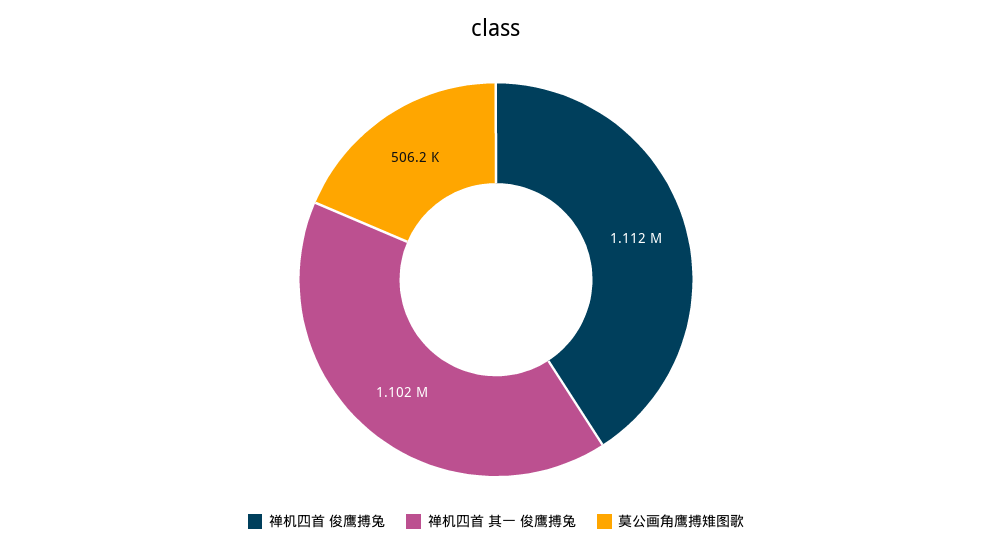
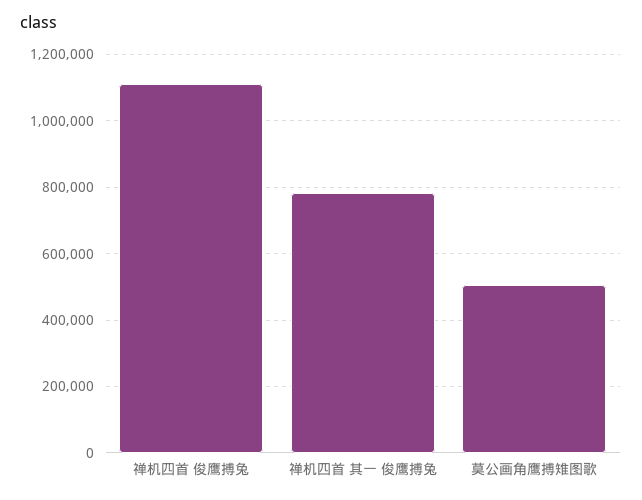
禅机四首 其一 俊鹰搏兔: 1102000 -> 780000

